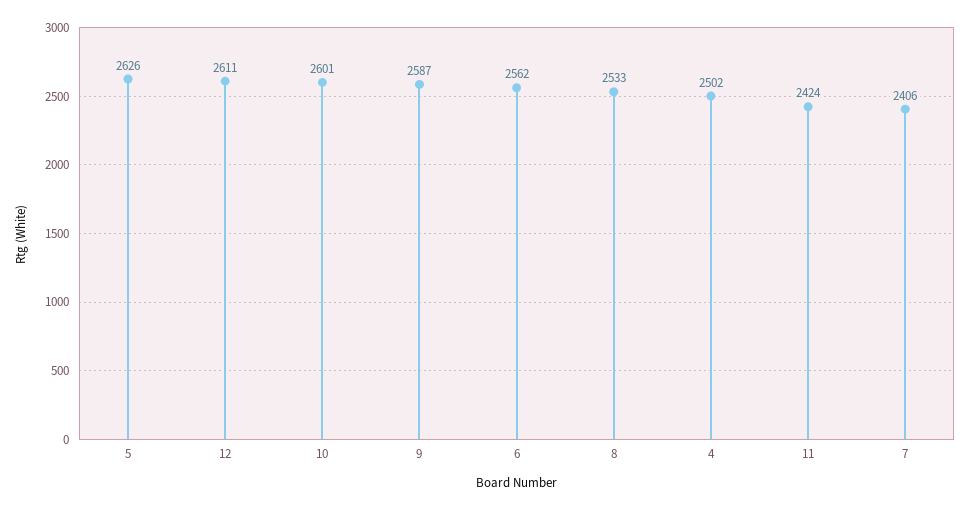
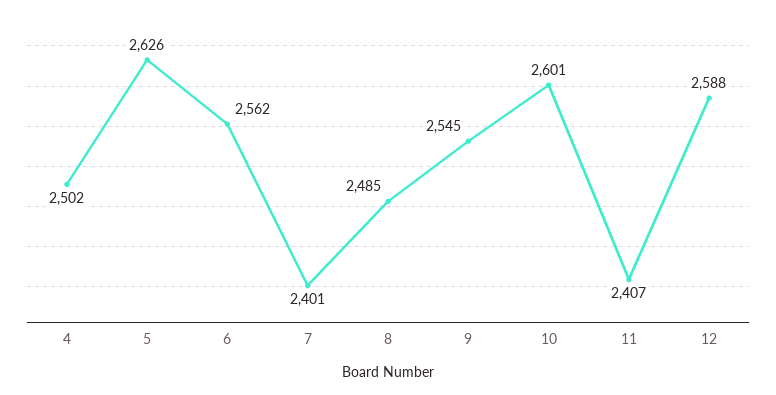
12: 2611 -> 2588
9: 2587 -> 2545
8: 2533 -> 2485
11: 2424 -> 2407
7: 2406 -> 2401

